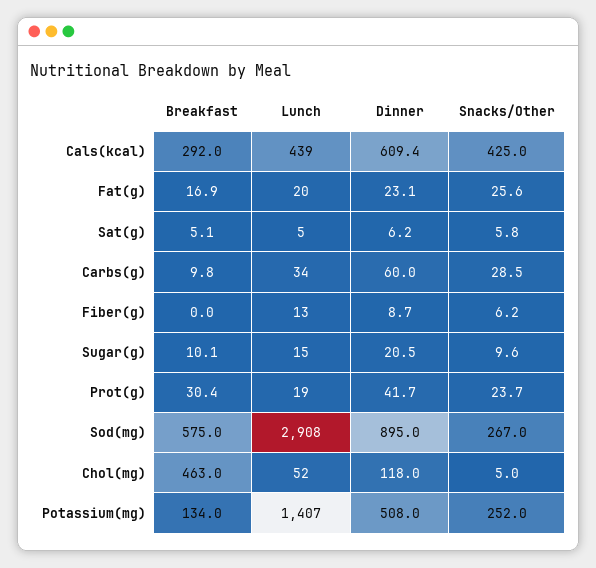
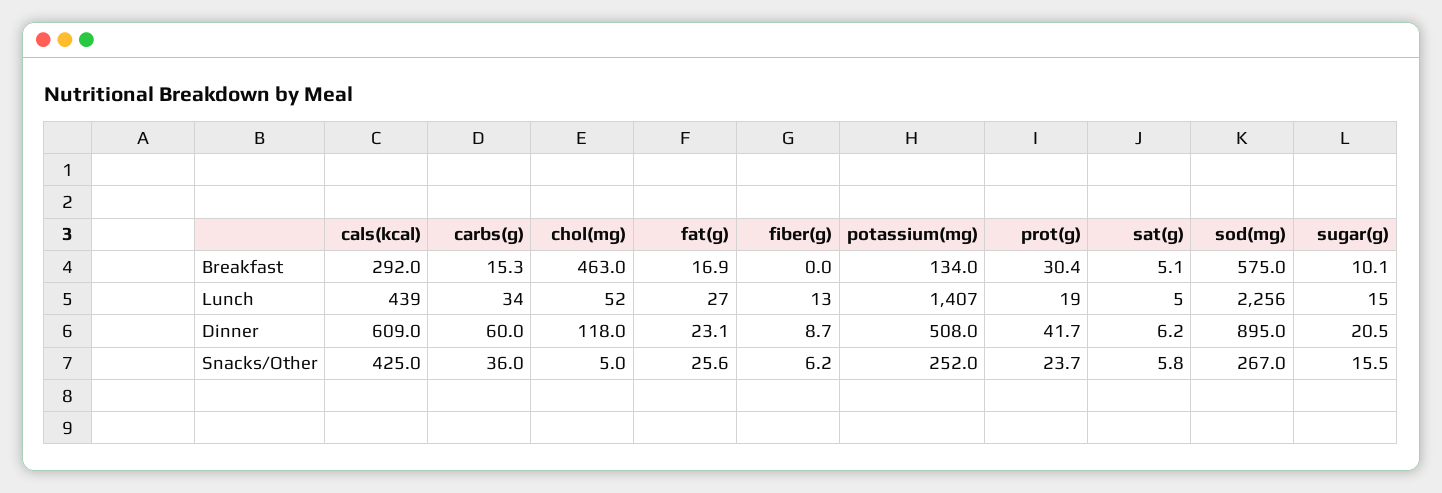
Dinner, Cals(kcal): 609.4 -> 609
Lunch, Fat(g): 20 -> 27
Breakfast, Carbs(g): 9.8 -> 15.3
Snacks/Other, Carbs(g): 28.5 -> 36
Snacks/Other, Sugar(g): 9.6 -> 15.5
Lunch, Sod(mg): 2908 -> 2256

